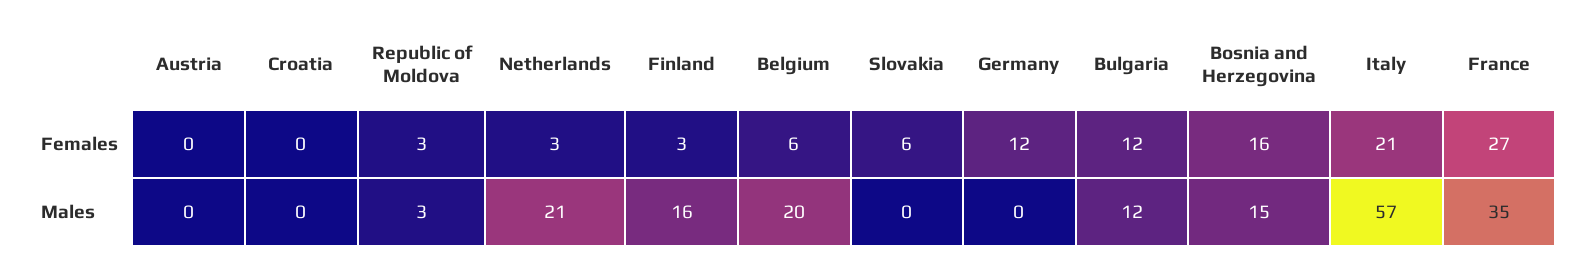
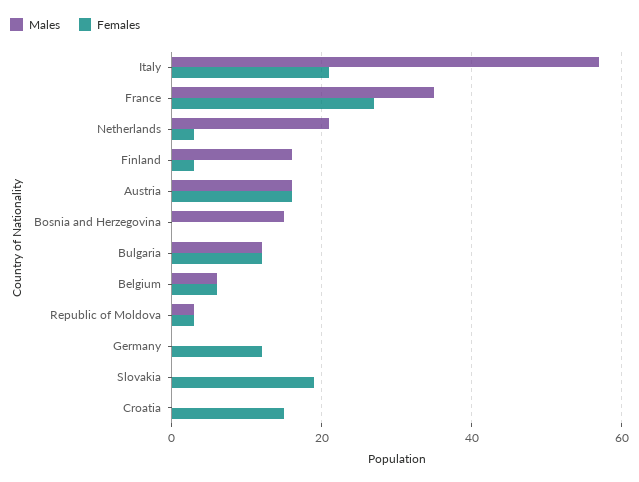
Females, Austria: 0 -> 15
Females, Croatia: 0 -> 15
Females, Slovakia: 6 -> 20
Females, Bosnia and Herzegovina: 16 -> 0
Males, Austria: 0 -> 15
Males, Belgium: 20 -> 5

